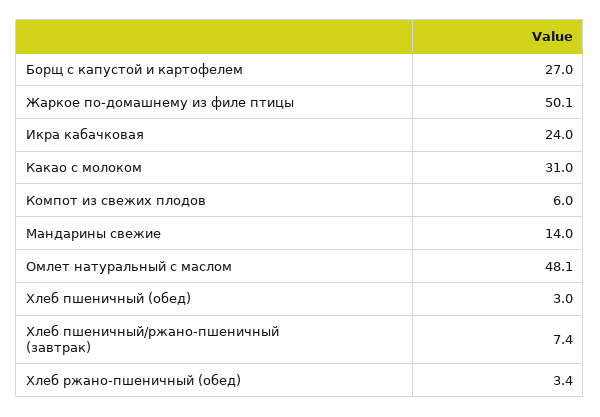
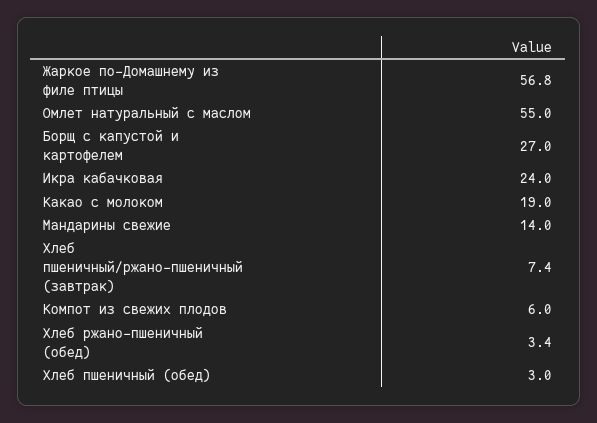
Жаркое по-домашнему из филе птицы: 50.1 -> 56.8
Какао с молоком: 31 -> 19
Омлет натуральный с маслом: 48.1 -> 55

